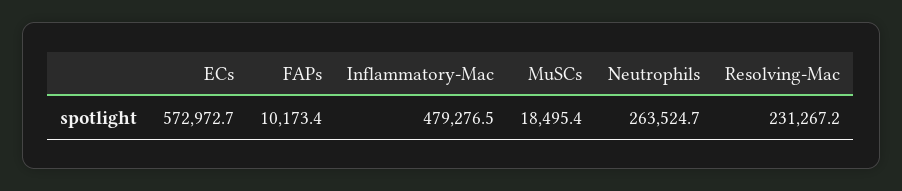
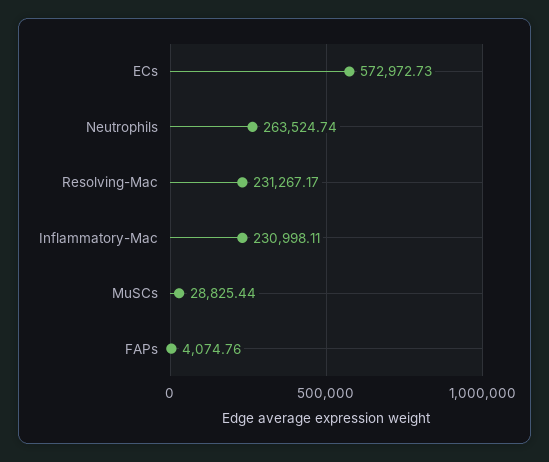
FAPs: 10173.4 -> 4074.76
Inflammatory-Mac: 479276.5 -> 230998.11
MuSCs: 18495.4 -> 28825.44

